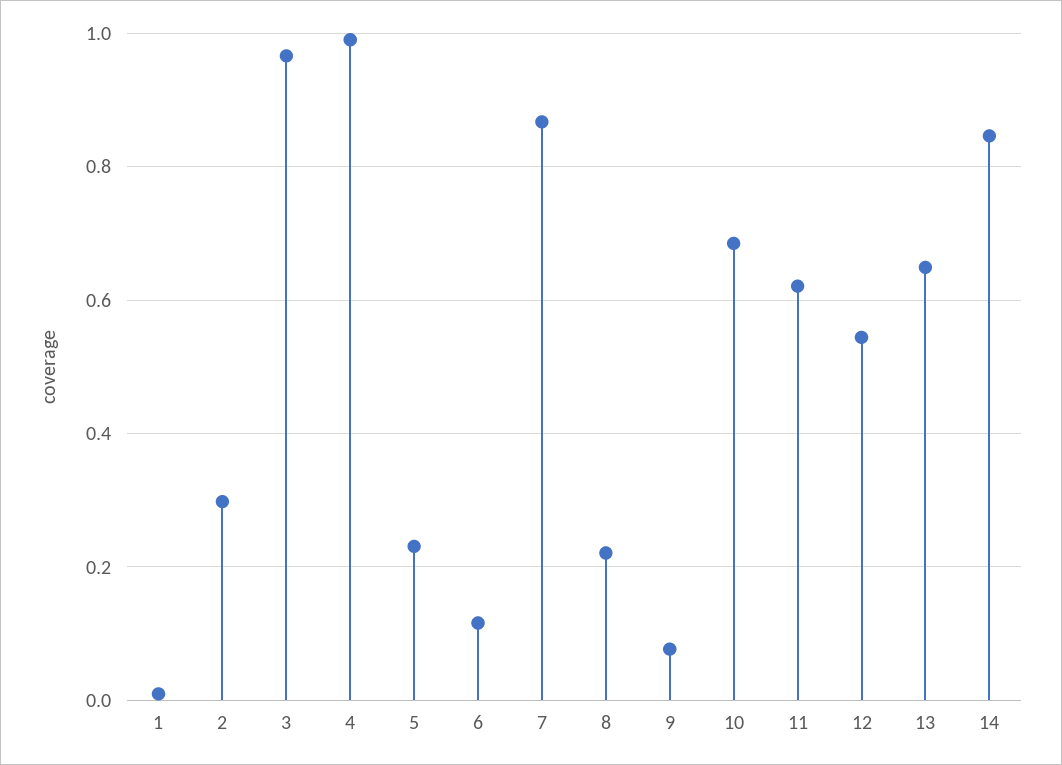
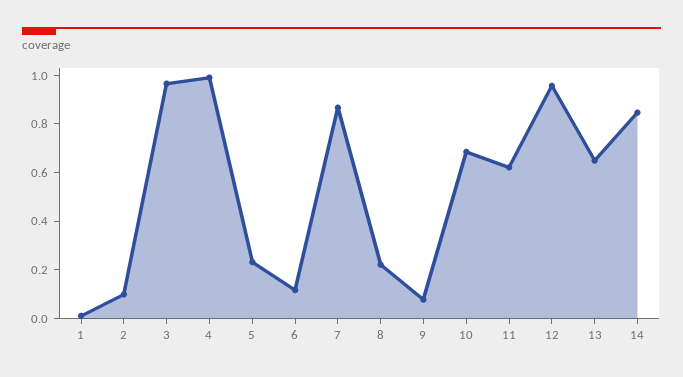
2: 0.3 -> 0.1
12: 0.54 -> 0.95

